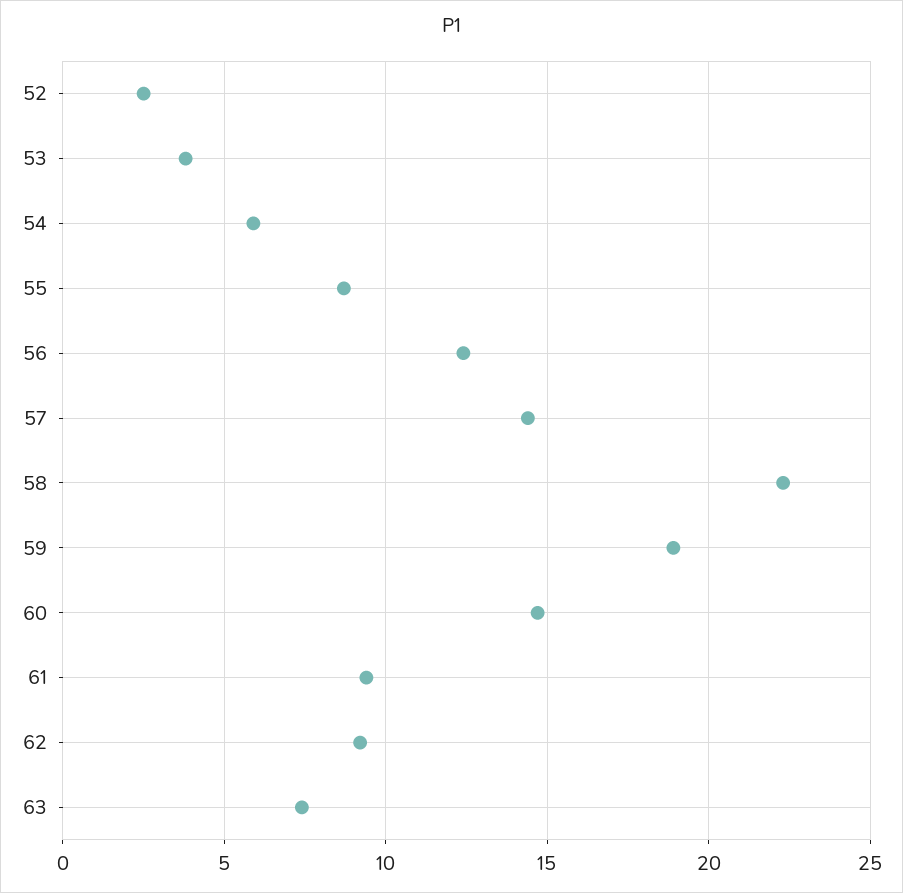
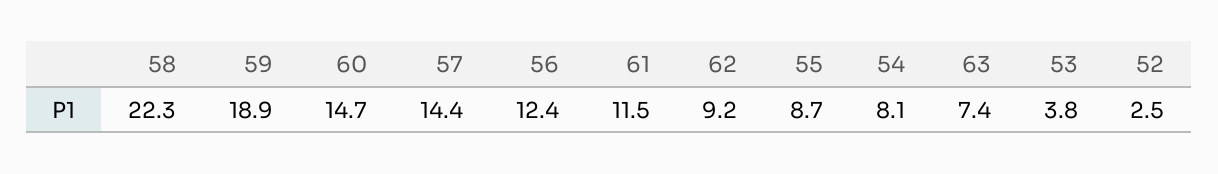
54: 6 -> 8.1
61: 9.5 -> 11.5

